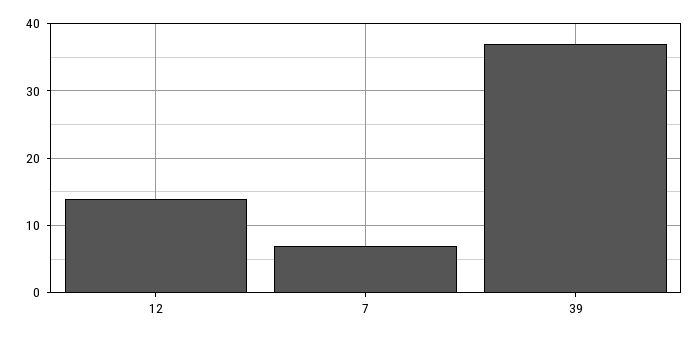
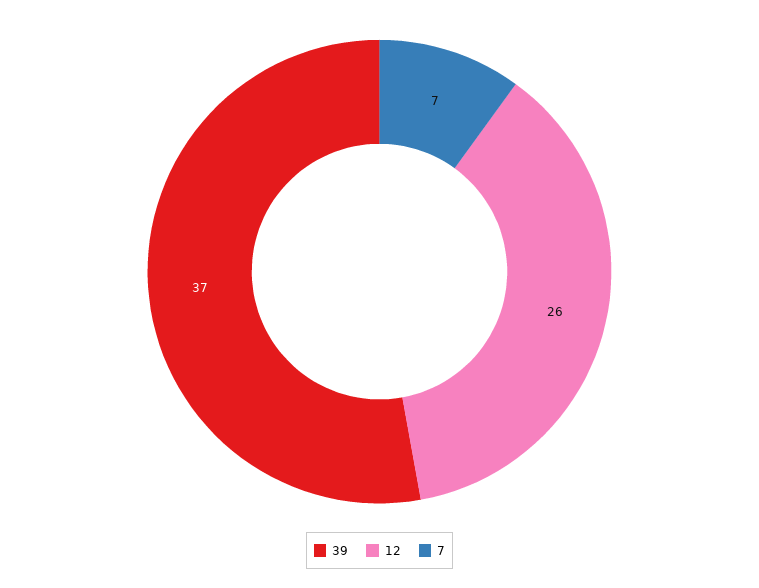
12: 14 -> 26

